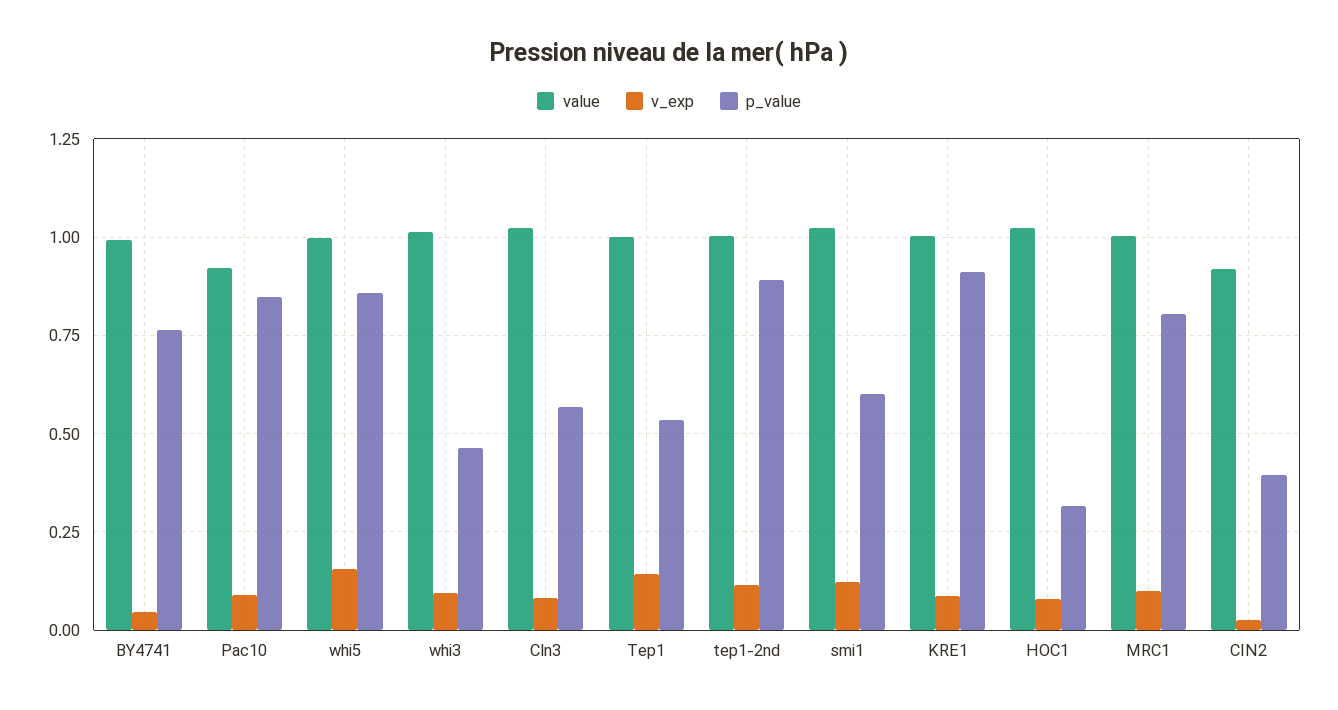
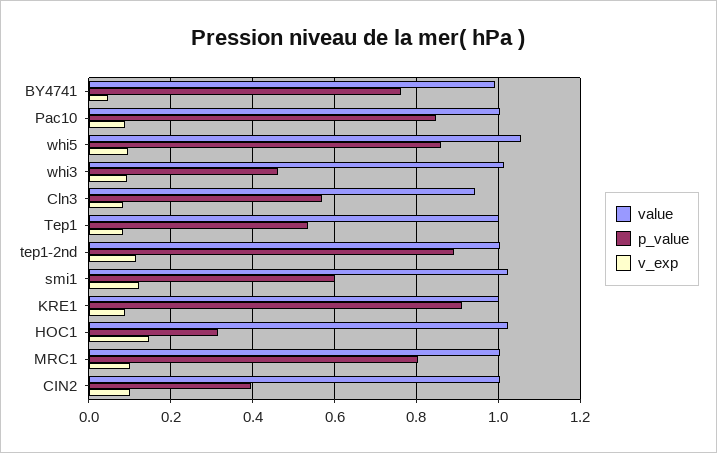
value, Pac10: 0.925 -> 1
value, whi5: 1 -> 1.06
v_exp, whi5: 0.15 -> 0.1
value, Cln3: 1.025 -> 0.94
v_exp, Tep1: 0.15 -> 0.08
v_exp, HOC1: 0.075 -> 0.14
value, CIN2: 0.925 -> 1
v_exp, CIN2: 0.025 -> 0.1

